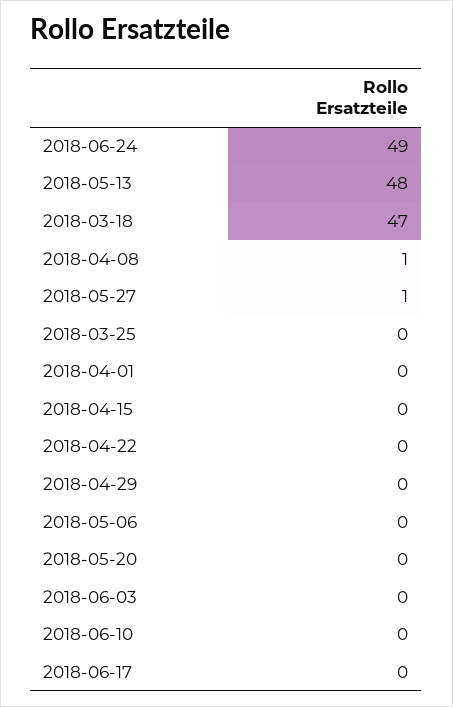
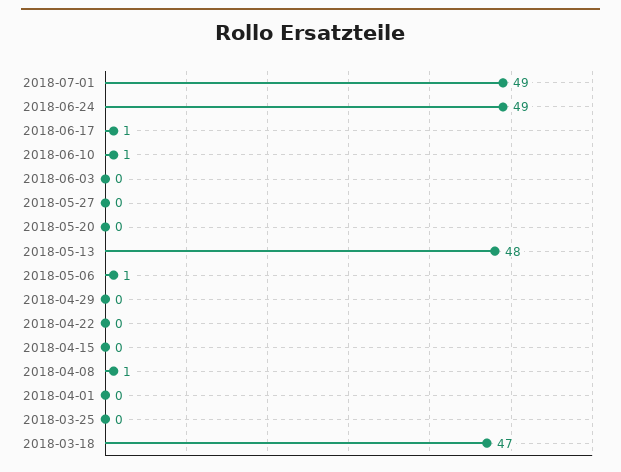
2018-05-27: 1 -> 0
2018-05-06: 0 -> 1
2018-06-10: 0 -> 1
2018-06-17: 0 -> 1
2018-07-01: none -> 49

